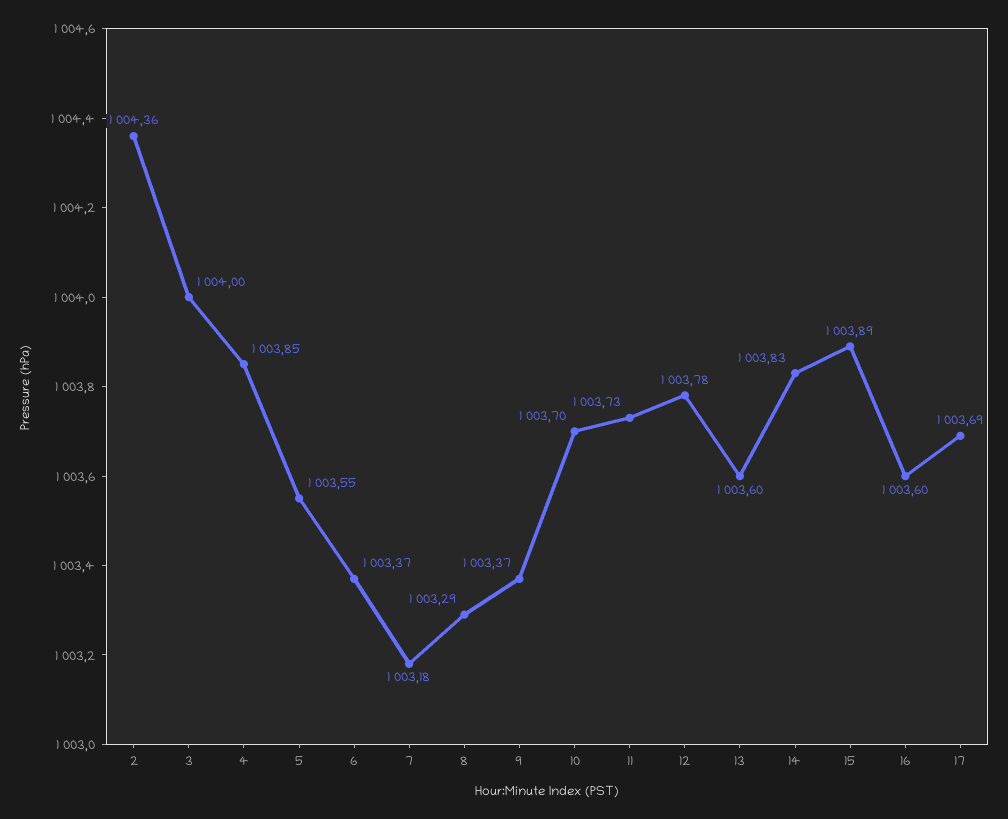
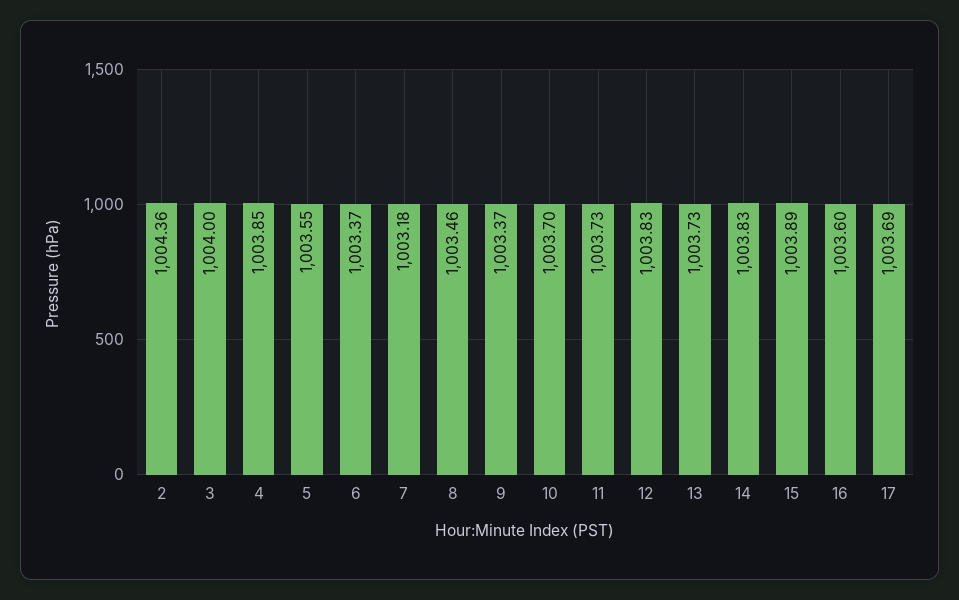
8: 1003.29 -> 1003.46
12: 1003.78 -> 1003.83
13: 1003.6 -> 1003.73

